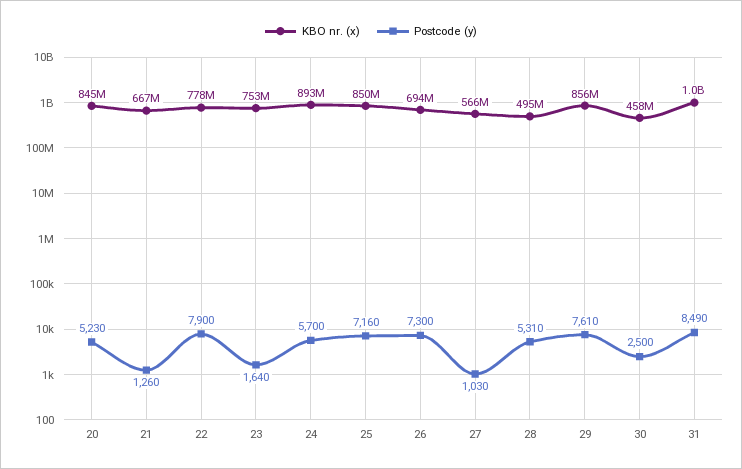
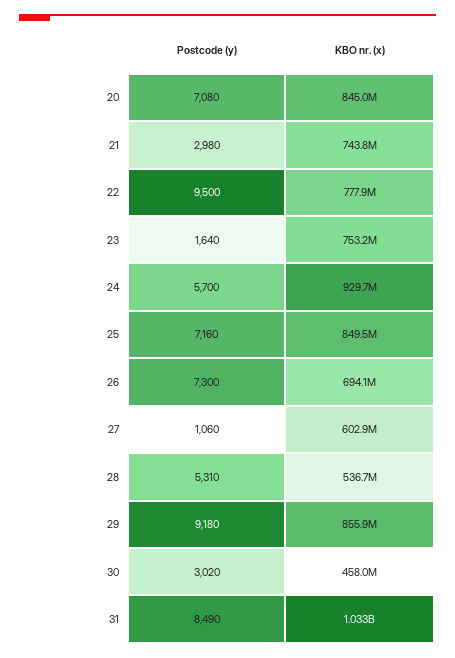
Postcode (y), 20: 5230 -> 7080
KBO nr. (x), 21: 667000000 -> 743800000
Postcode (y), 21: 1260 -> 2980
Postcode (y), 22: 7900 -> 9500
KBO nr. (x), 24: 893000000 -> 929700000
KBO nr. (x), 27: 566000000 -> 602900000
Postcode (y), 27: 1030 -> 1060
KBO nr. (x), 28: 495000000 -> 536700000
Postcode (y), 29: 7610 -> 9180
Postcode (y), 30: 2500 -> 3020

